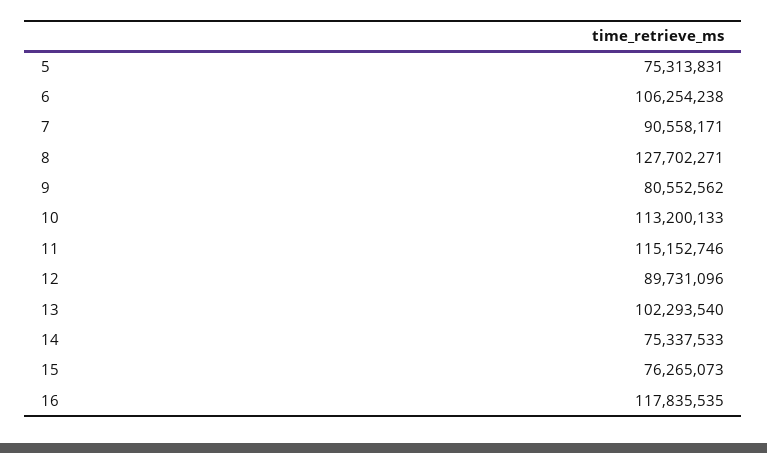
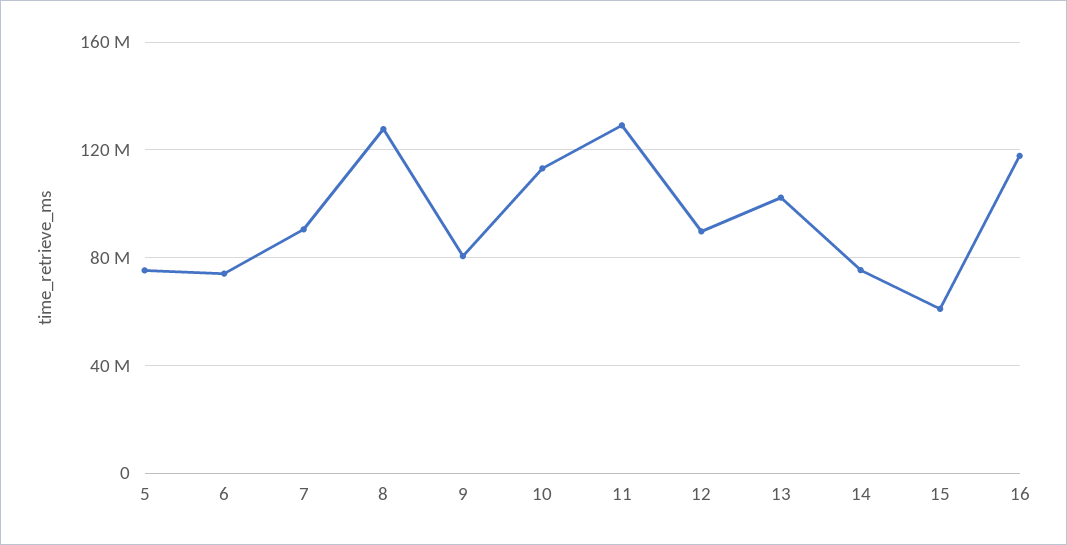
6: 106254238 -> 75000000
11: 115152746 -> 130000000
15: 76265073 -> 60000000

